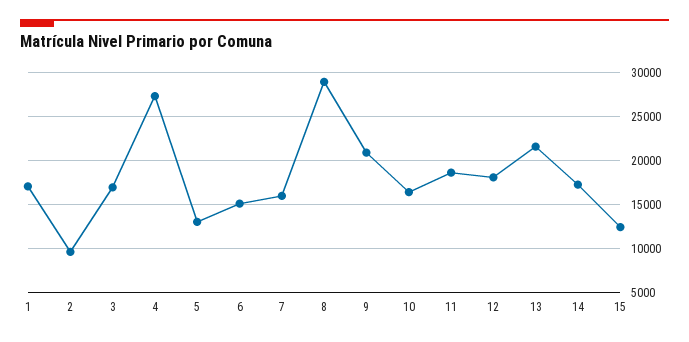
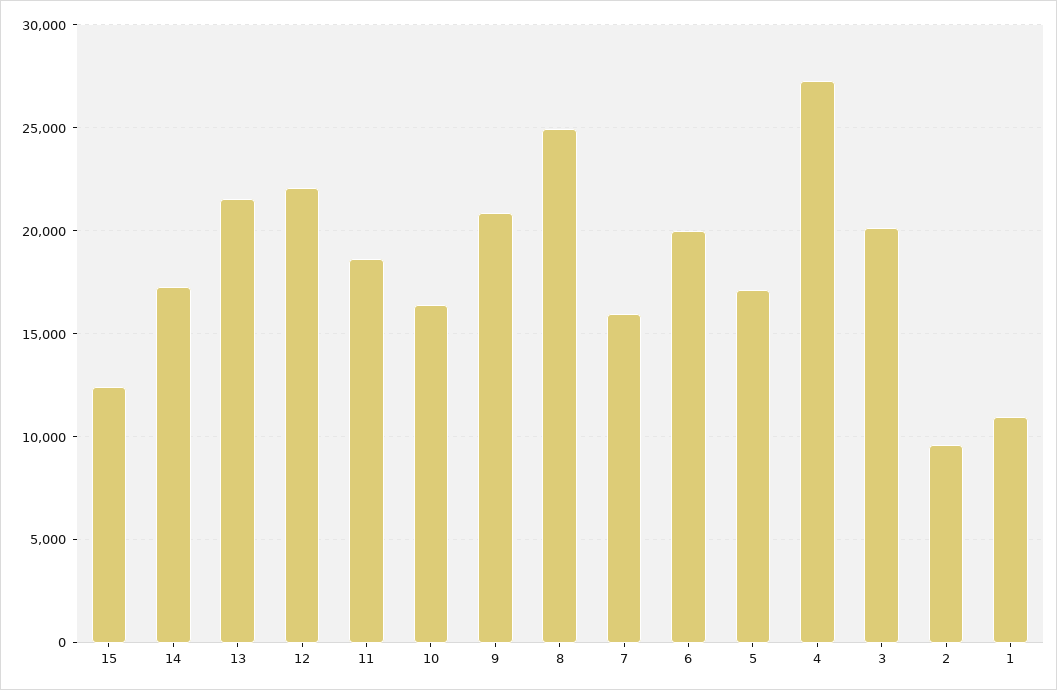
1: 17000 -> 11000
3: 17000 -> 20000
5: 13000 -> 17000
6: 15000 -> 20000
8: 29000 -> 25000
12: 18000 -> 22000

